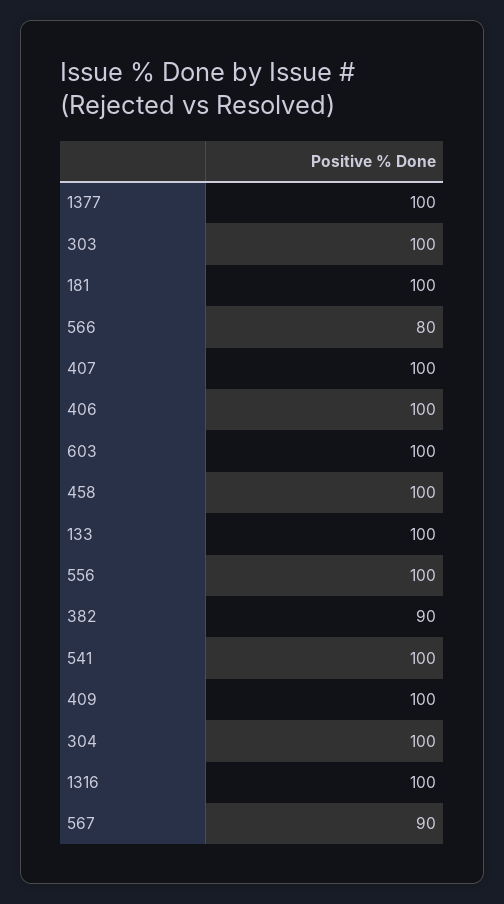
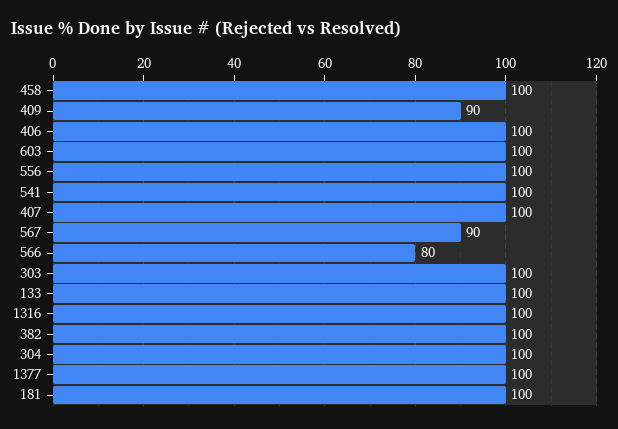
382: 90 -> 100
409: 100 -> 90

